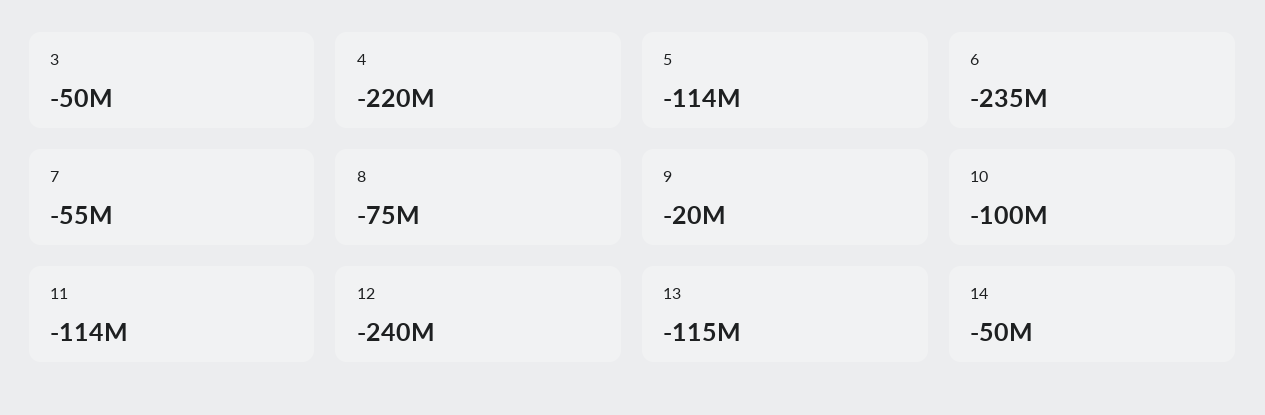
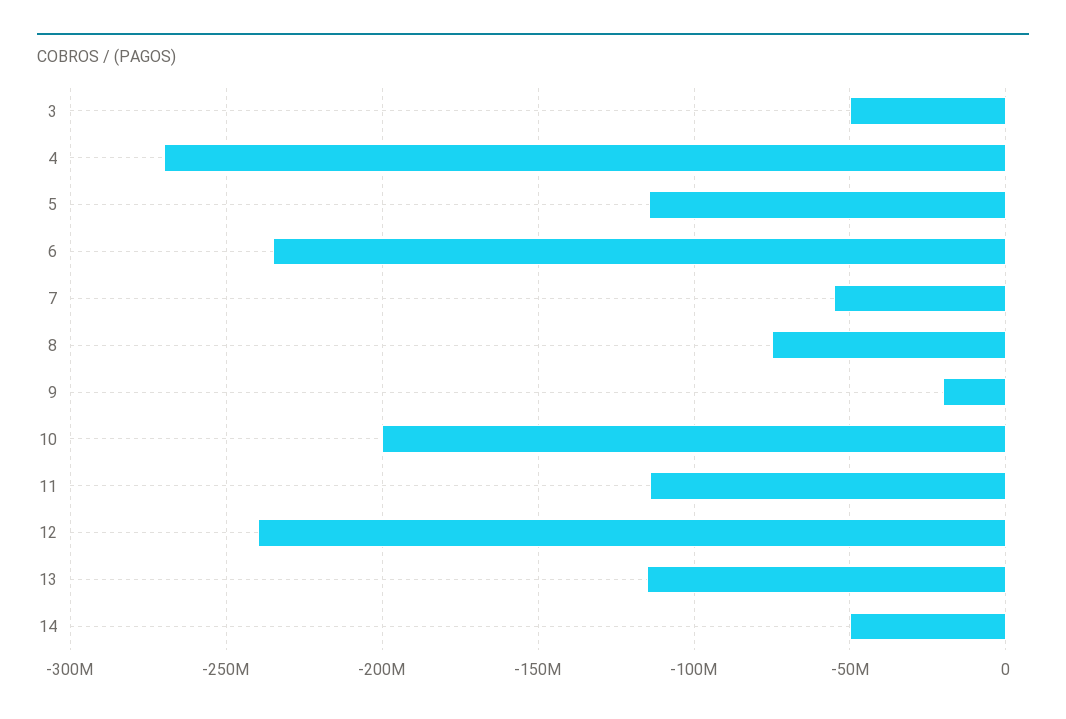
4: -220000000 -> -270000000
10: -100000000 -> -200000000

